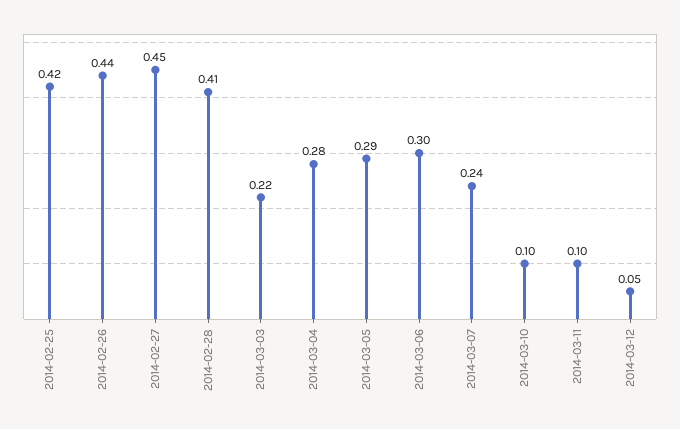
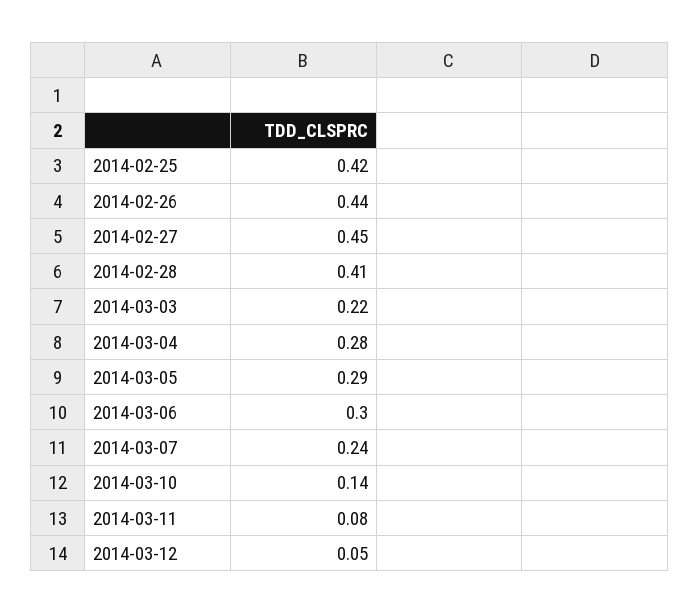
2014-03-10: 0.1 -> 0.14
2014-03-11: 0.1 -> 0.08

